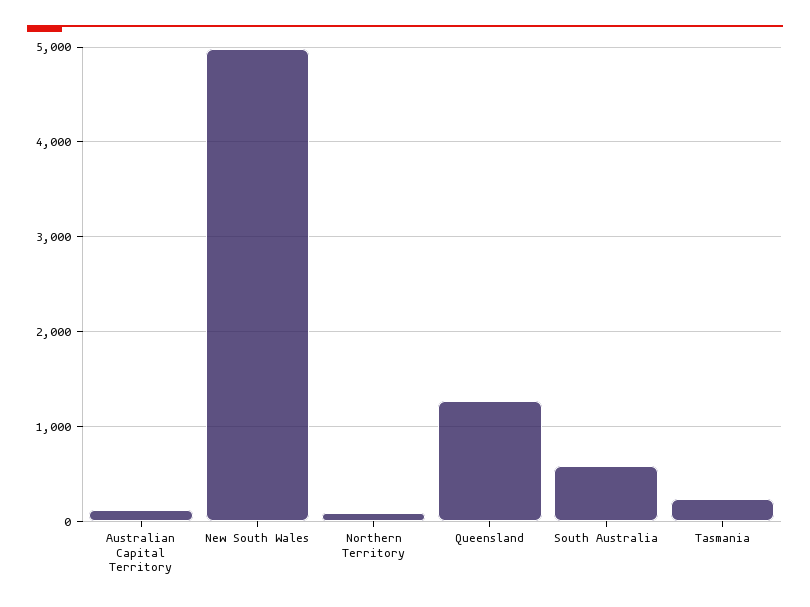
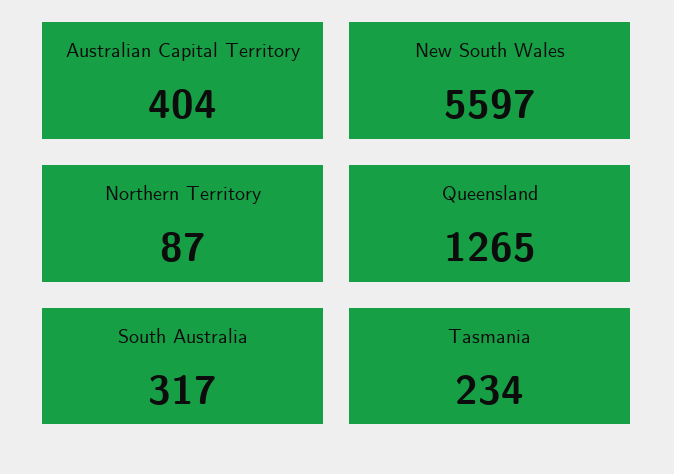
Australian Capital Territory: 100 -> 404
New South Wales: 5000 -> 5597
South Australia: 600 -> 317

